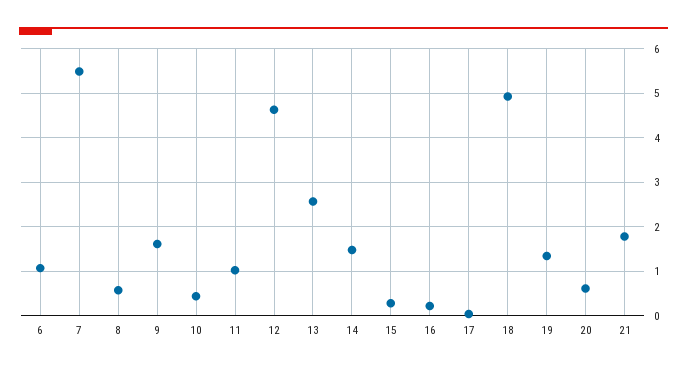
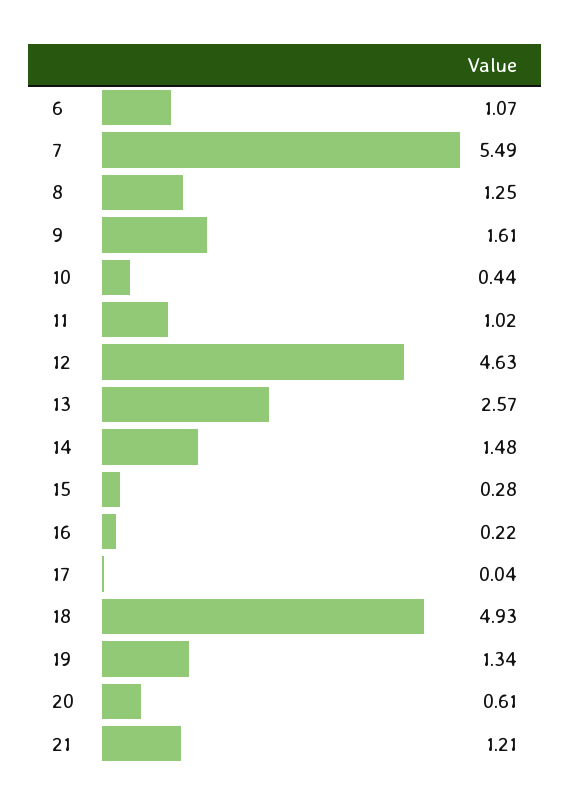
8: 0.6 -> 1.25
21: 1.8 -> 1.21

